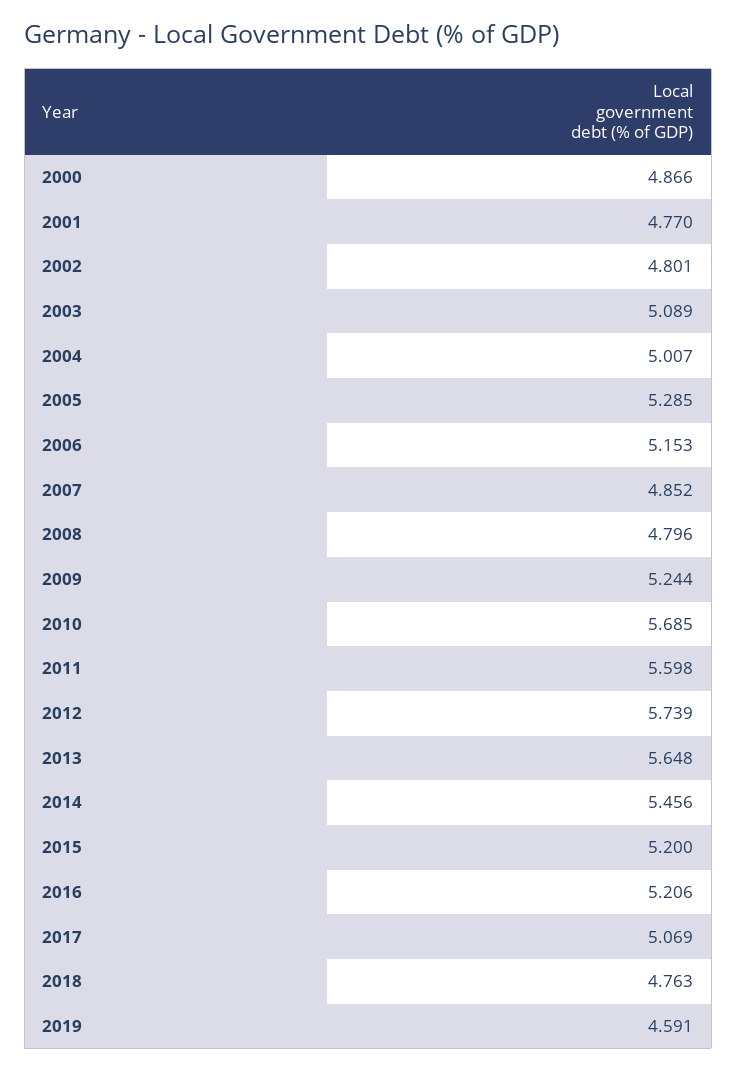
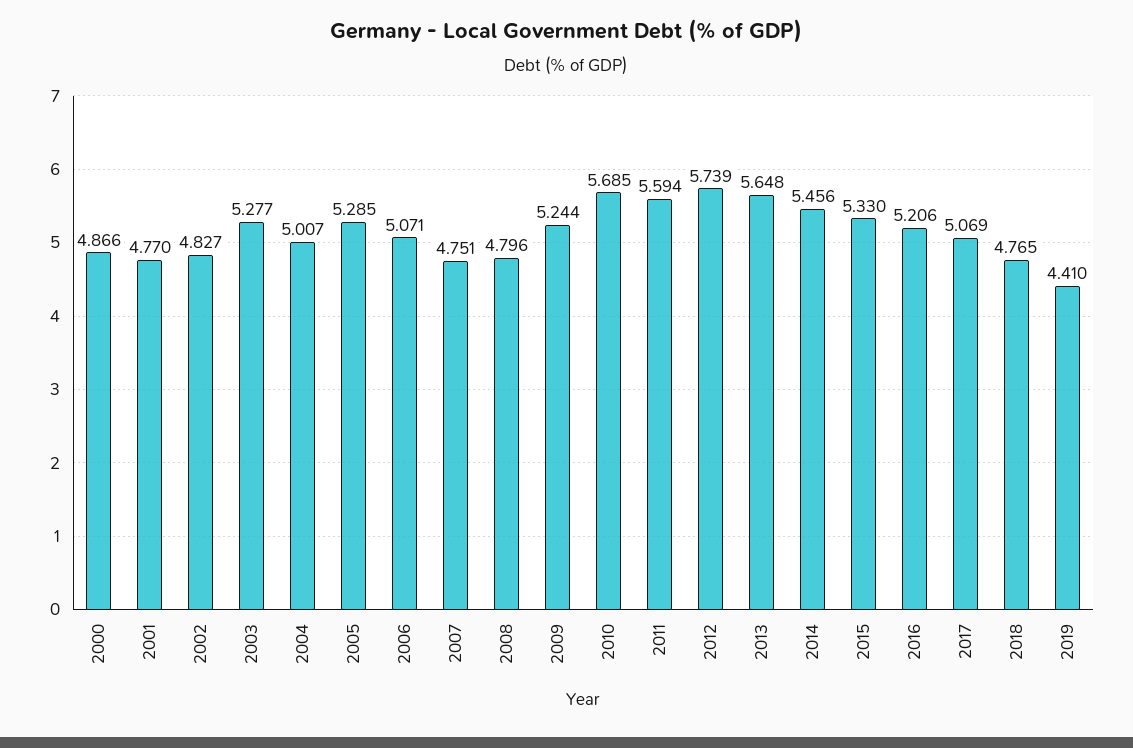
2002: 4.801 -> 4.827
2003: 5.089 -> 5.277
2006: 5.153 -> 5.071
2007: 4.852 -> 4.751
2011: 5.598 -> 5.594
2015: 5.2 -> 5.33
2018: 4.763 -> 4.765
2019: 4.591 -> 4.41

